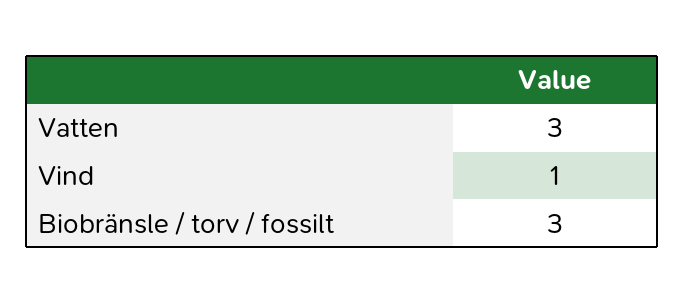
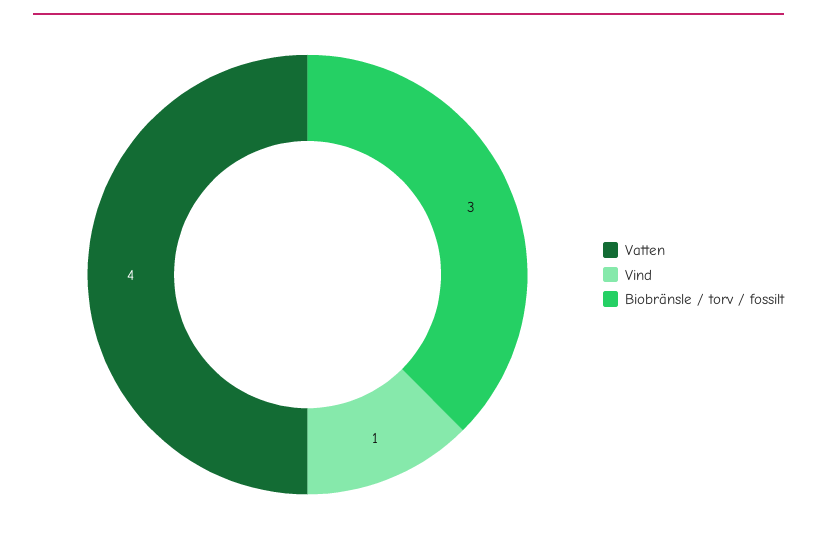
Vatten: 3 -> 4

